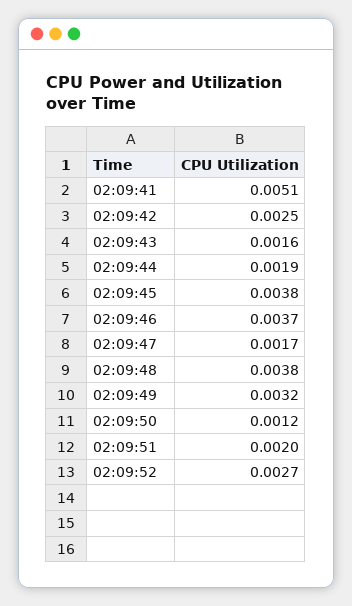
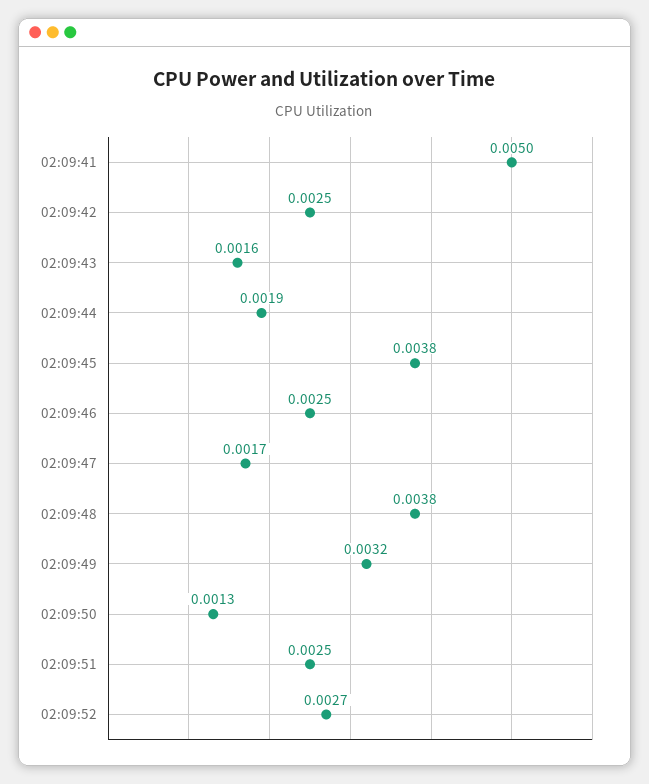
02:09:41: 0.0051 -> 0.005
02:09:46: 0.0037 -> 0.0025
02:09:50: 0.0012 -> 0.0013
02:09:51: 0.002 -> 0.0025

